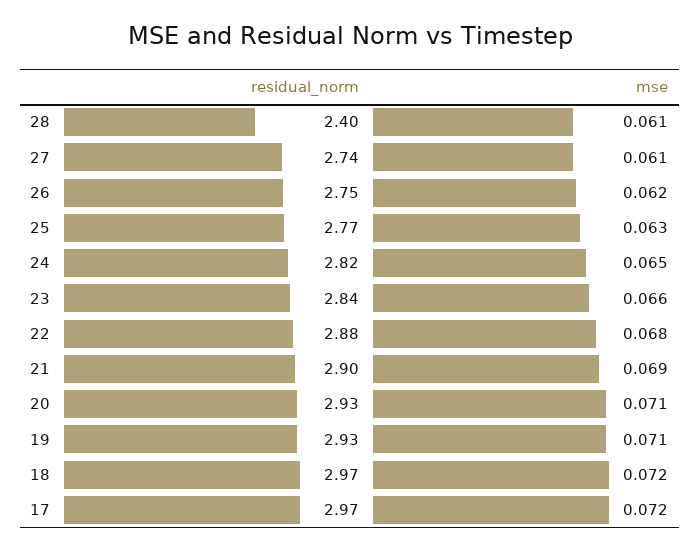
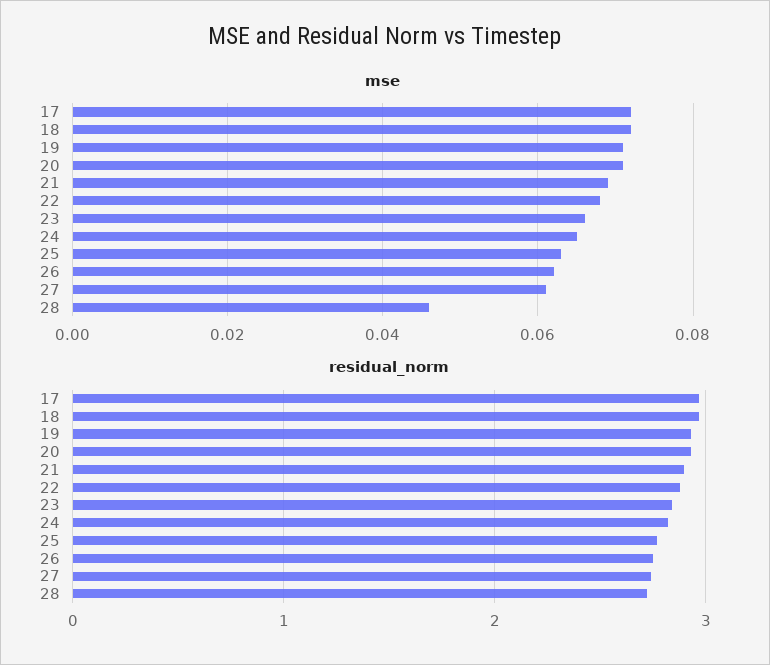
residual_norm, 28: 2.4 -> 2.7
mse, 28: 0.061 -> 0.045

